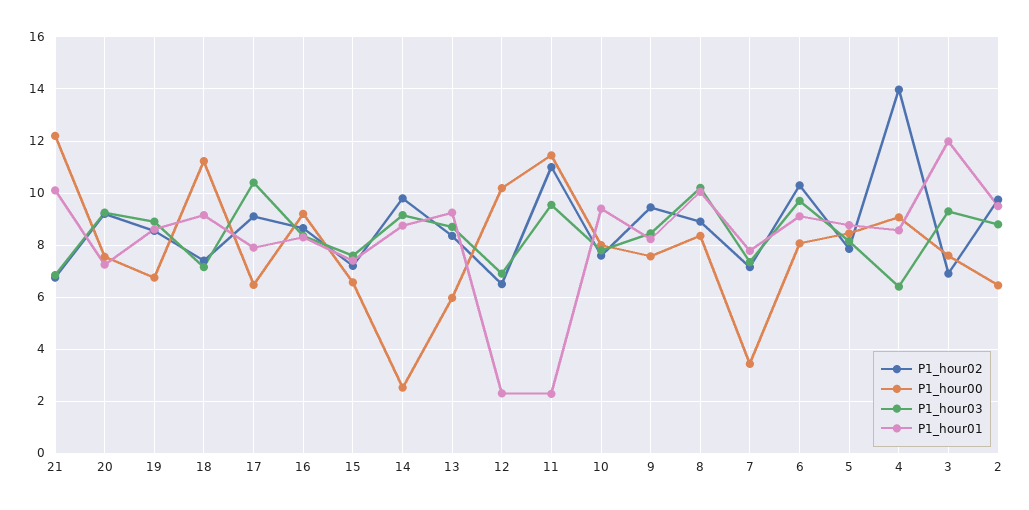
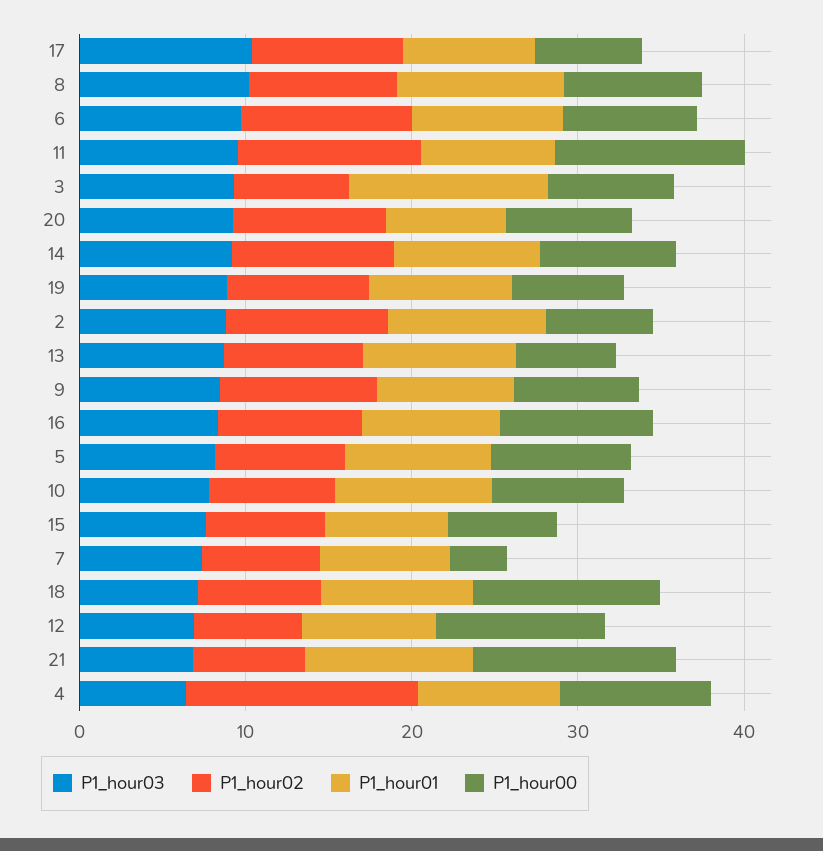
P1_hour00, 14: 2.5 -> 8
P1_hour01, 12: 2.25 -> 8
P1_hour01, 11: 2.25 -> 8

